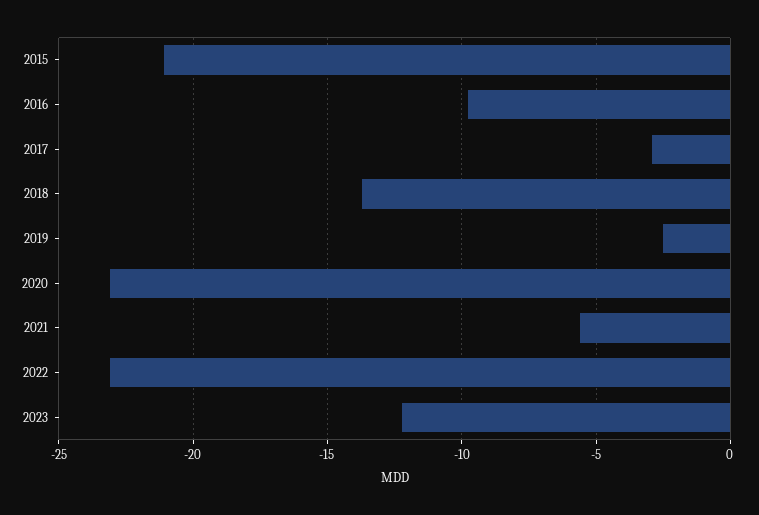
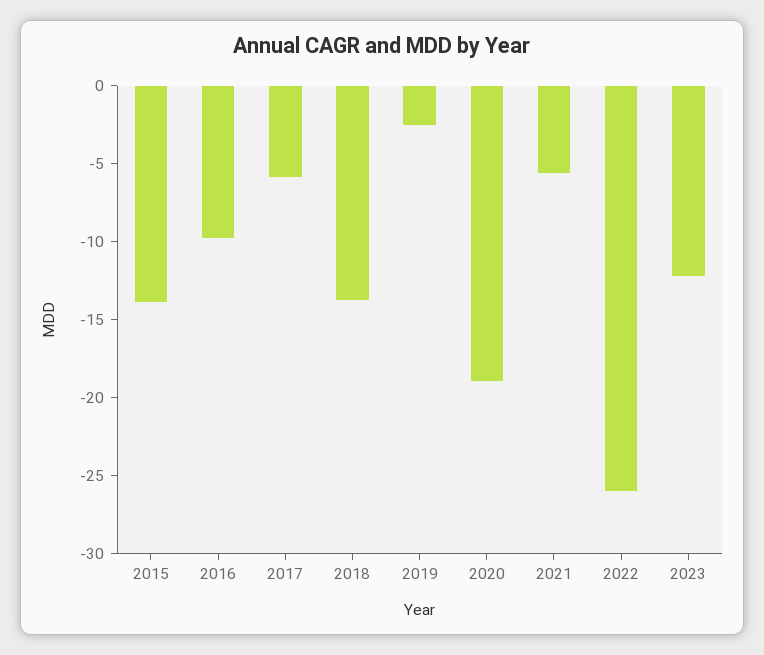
2015: -21 -> -14
2017: -3 -> -6
2020: -23 -> -19
2022: -23 -> -26

